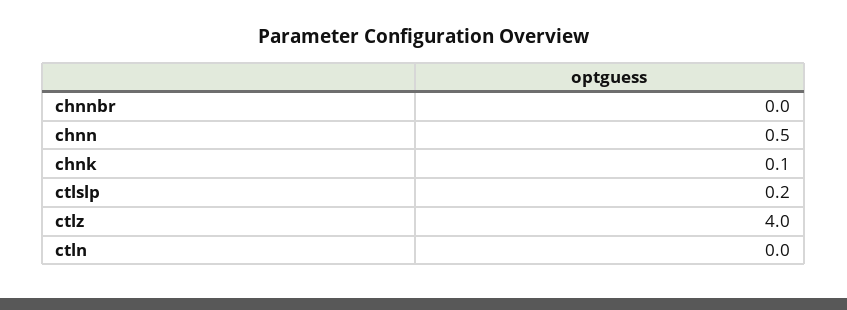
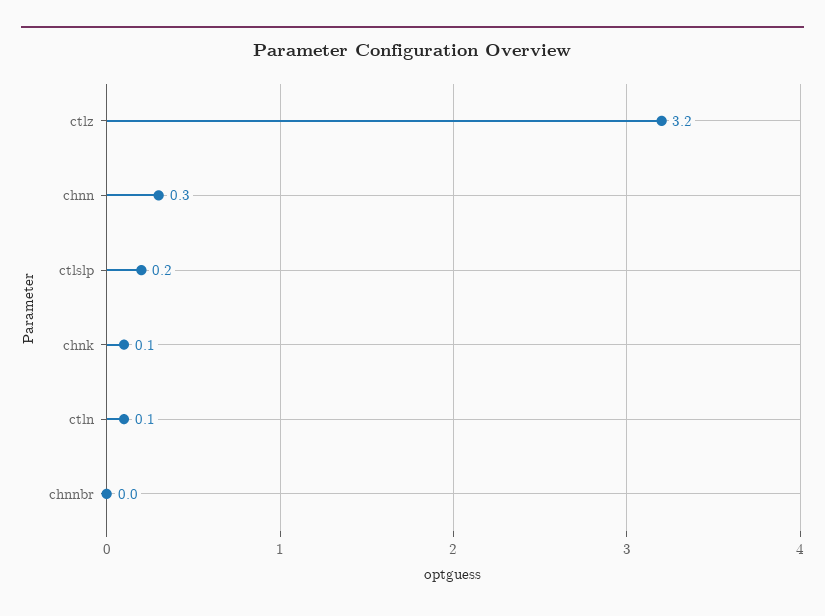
chnn: 0.5 -> 0.3
ctlz: 4 -> 3.2
ctln: 0 -> 0.1

